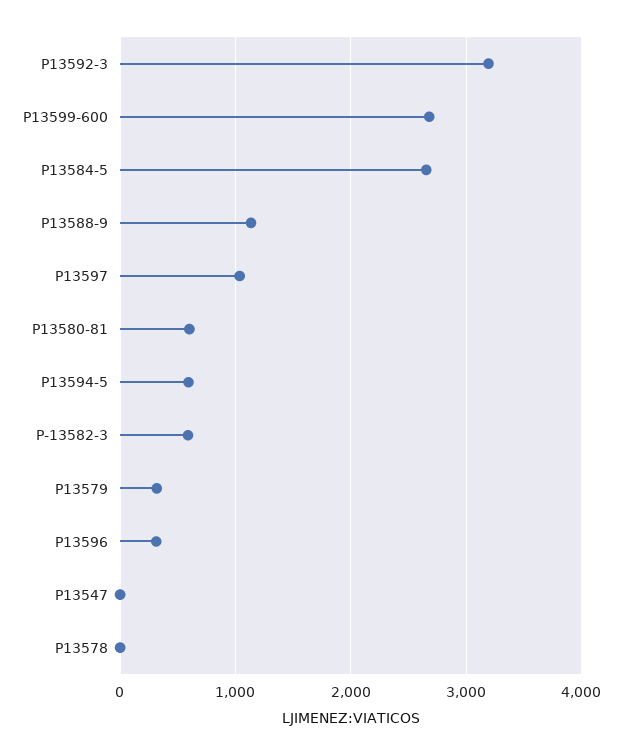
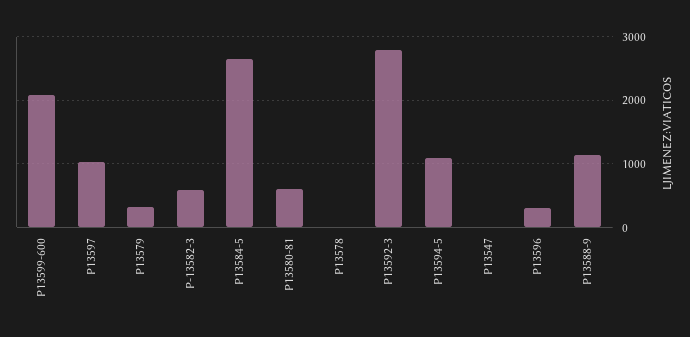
P13592-3: 3200 -> 2800
P13599-600: 2700 -> 2100
P13594-5: 600 -> 1100

